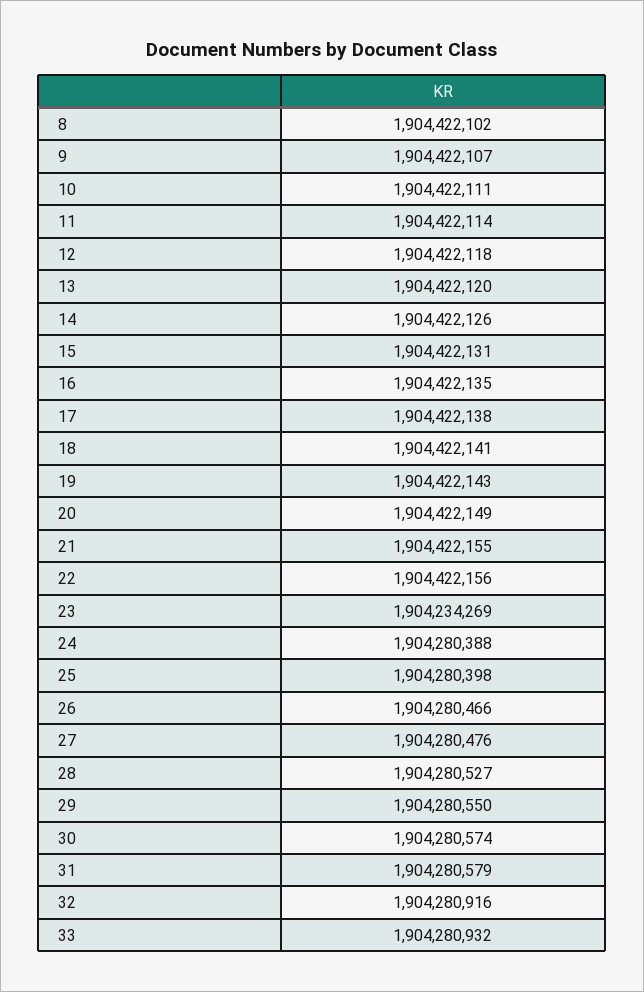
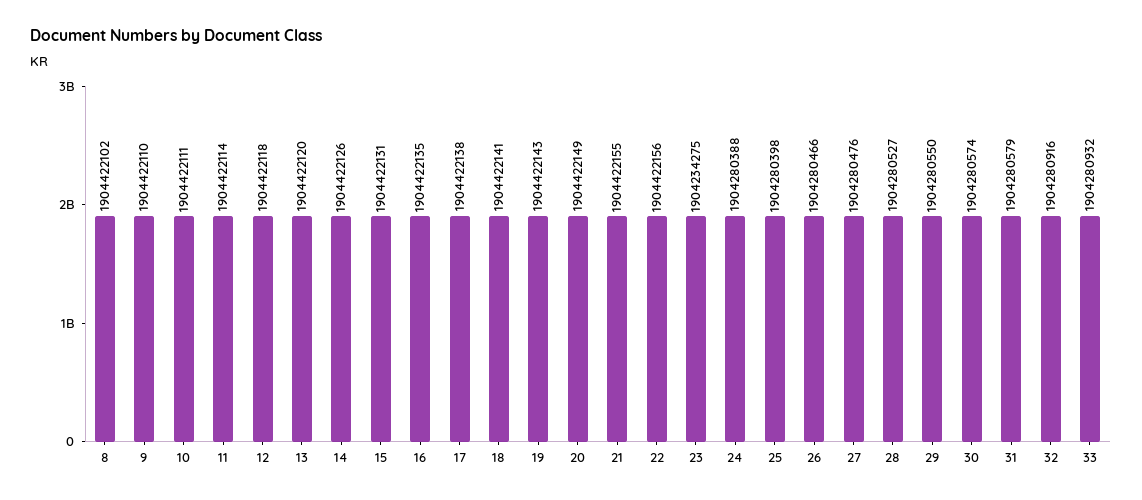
9: 1904422107 -> 1904422110
23: 1904234269 -> 1904234275

